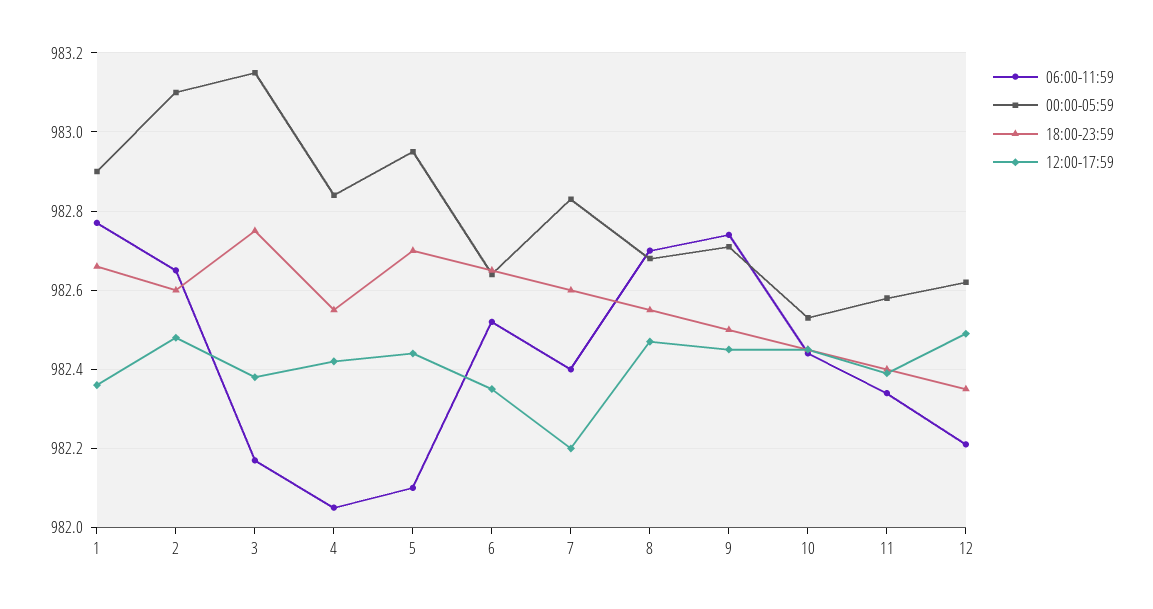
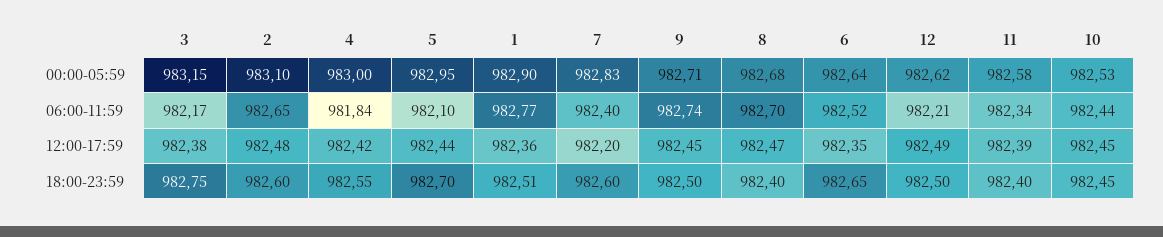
18:00-23:59, 1: 982.65 -> 982.51
06:00-11:59, 4: 982.05 -> 981.84
00:00-05:59, 4: 982.85 -> 983
18:00-23:59, 8: 982.55 -> 982.4
18:00-23:59, 12: 982.35 -> 982.5

